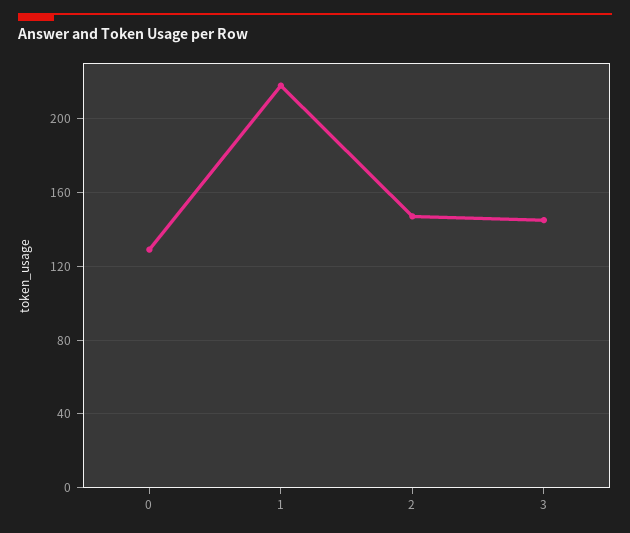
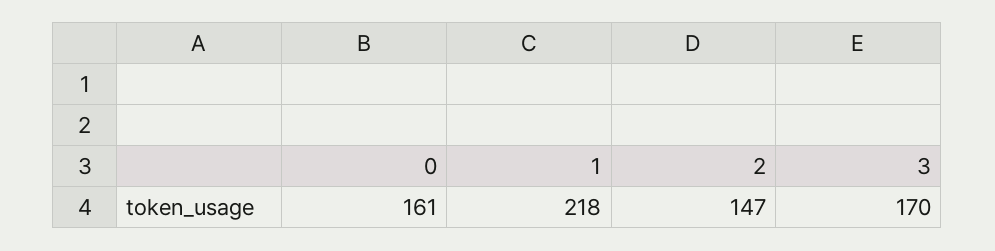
0: 130 -> 161
3: 145 -> 170

